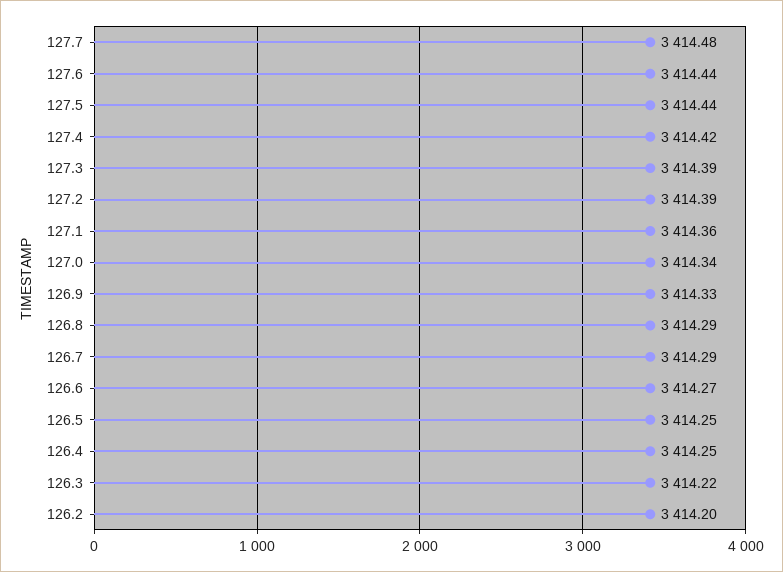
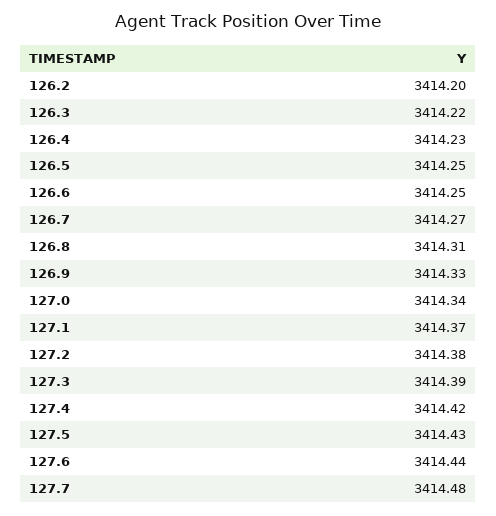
127.5: 3414.44 -> 3414.43
127.2: 3414.39 -> 3414.38
127.1: 3414.36 -> 3414.37
126.8: 3414.29 -> 3414.31
126.7: 3414.29 -> 3414.27
126.6: 3414.27 -> 3414.25
126.4: 3414.25 -> 3414.23

